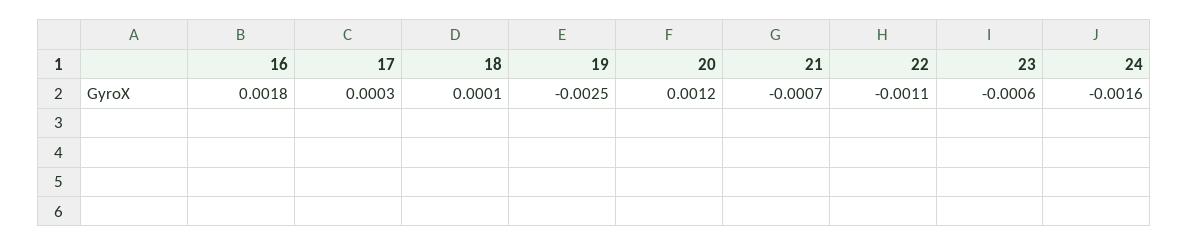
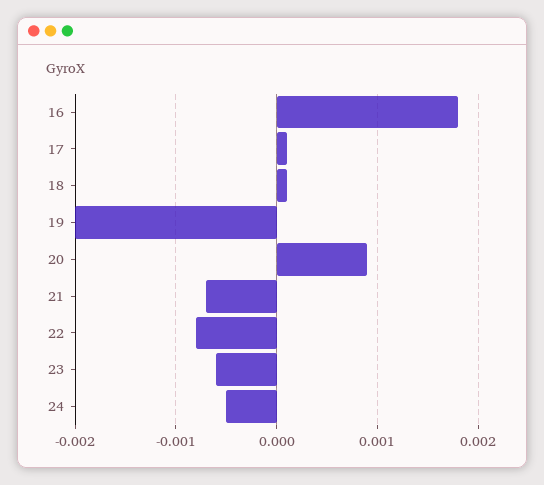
17: 0.0003 -> 0.0001
19: -0.0025 -> -0.002
20: 0.0012 -> 0.0009
22: -0.0011 -> -0.0008
24: -0.0016 -> -0.0005

